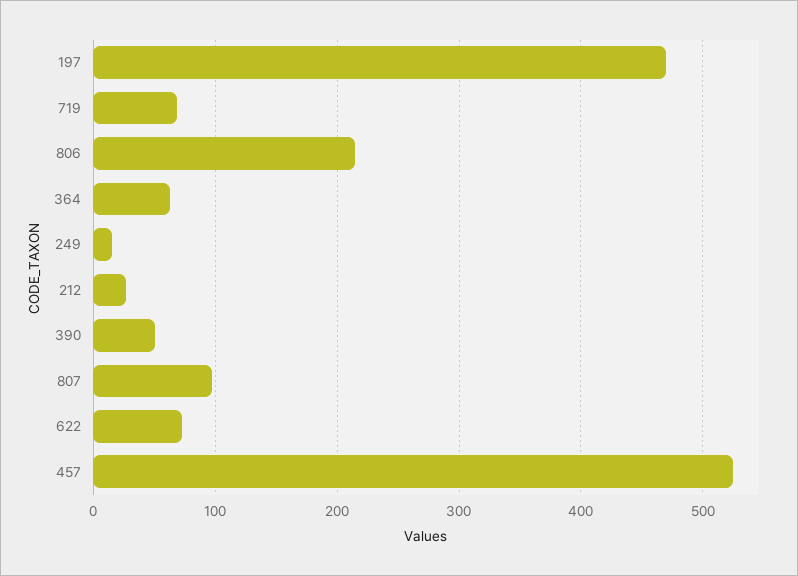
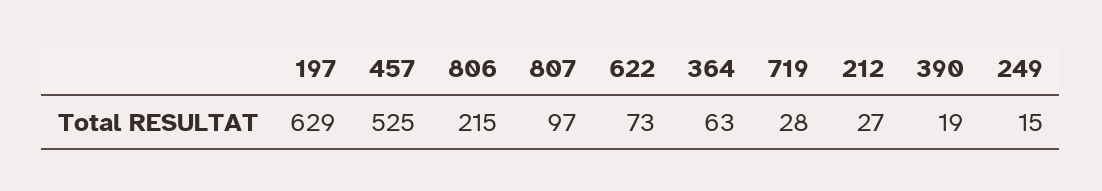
197: 470 -> 629
719: 70 -> 28
390: 50 -> 19

